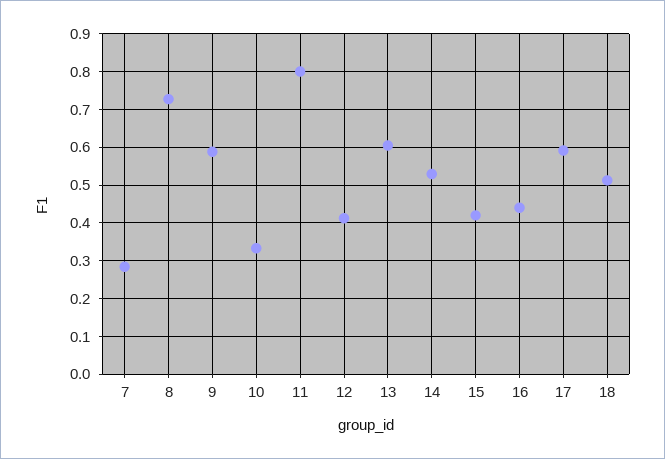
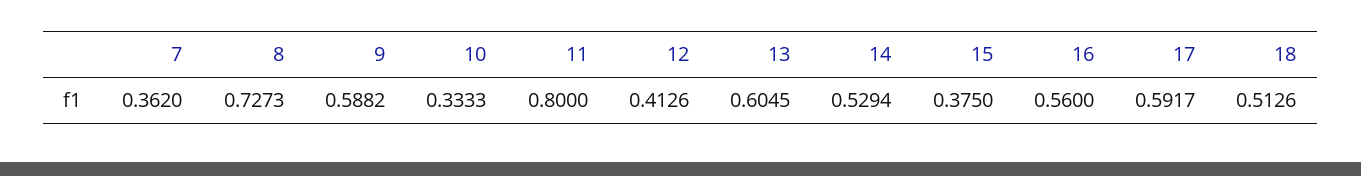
7: 0.28 -> 0.362
15: 0.42 -> 0.375
16: 0.44 -> 0.56

